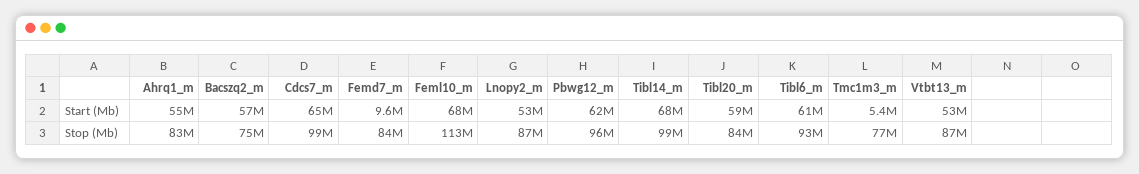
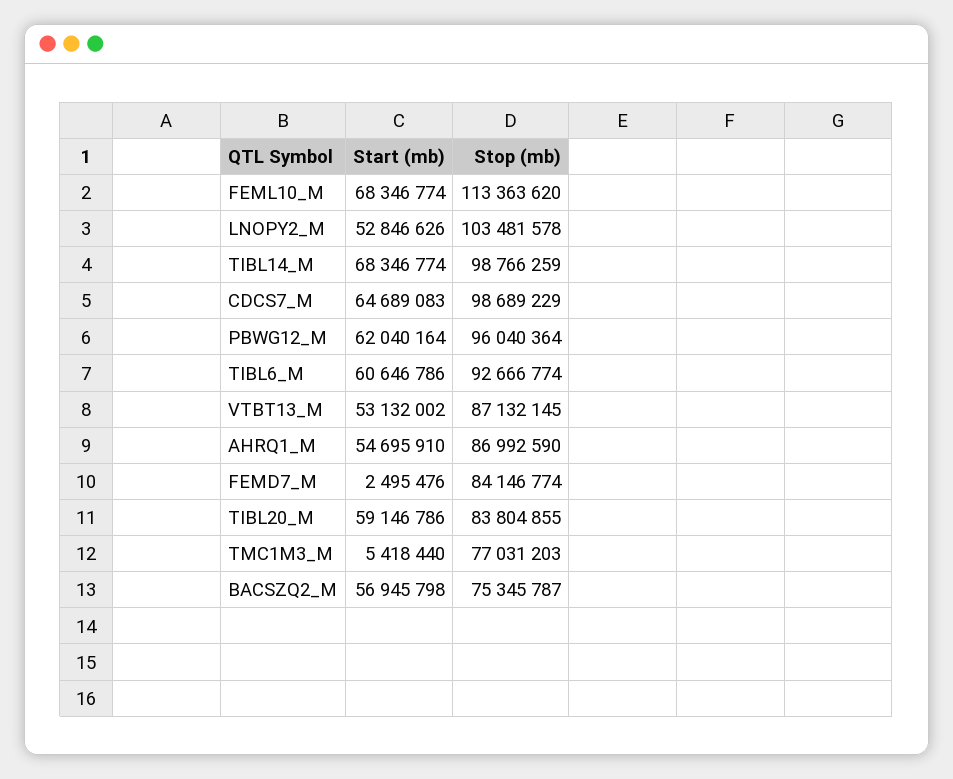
Femd7_m, Start (Mb): 9600000 -> 2495476
Ahrq1_m, Stop (Mb): 83000000 -> 86992590
Lnopy2_m, Stop (Mb): 87000000 -> 103481578

